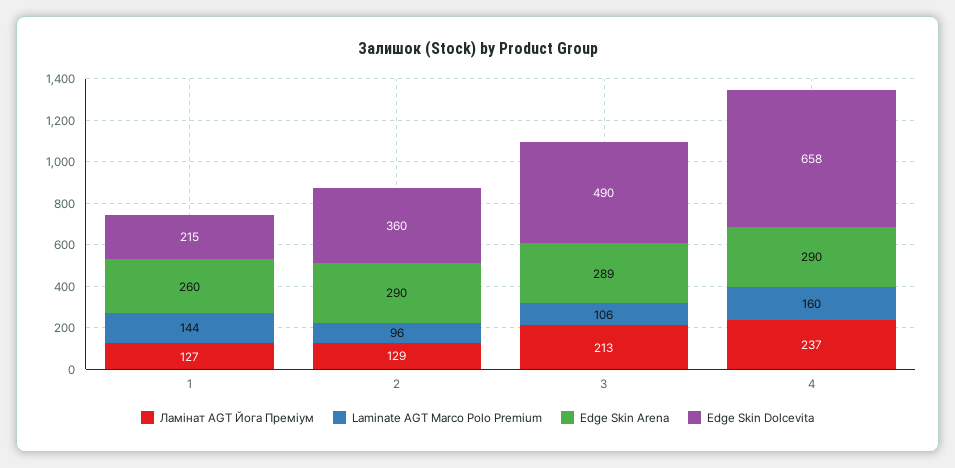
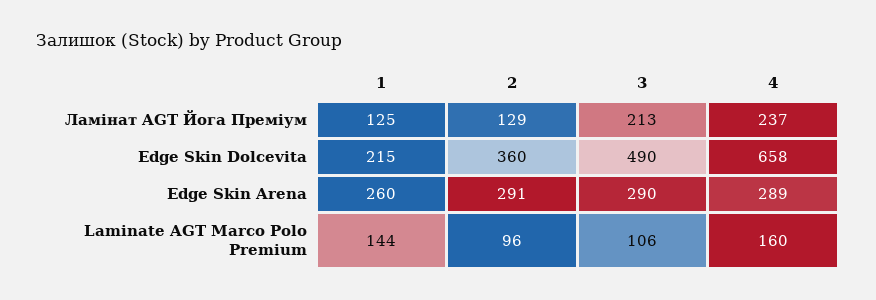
Ламінат AGT Йога Преміум, 1: 127 -> 125
Edge Skin Arena, 2: 290 -> 291
Edge Skin Arena, 3: 289 -> 290
Edge Skin Arena, 4: 290 -> 289

